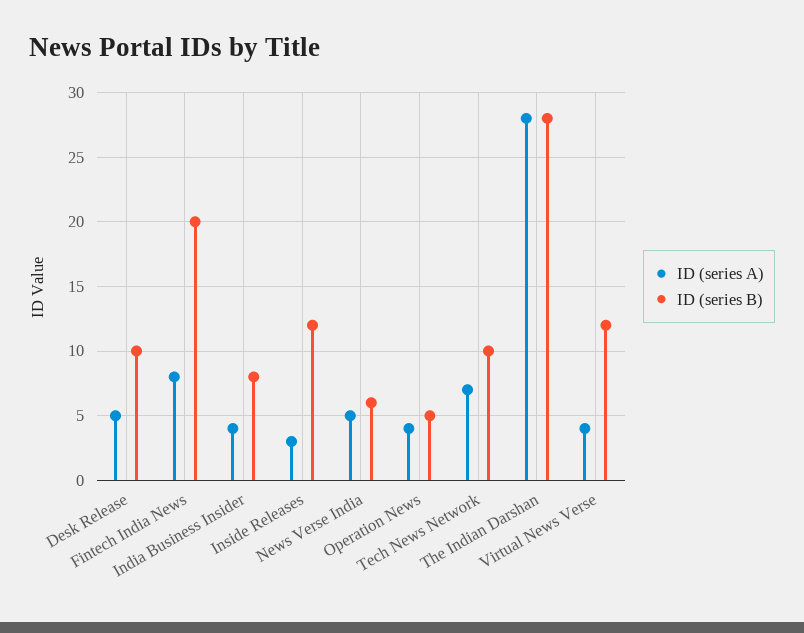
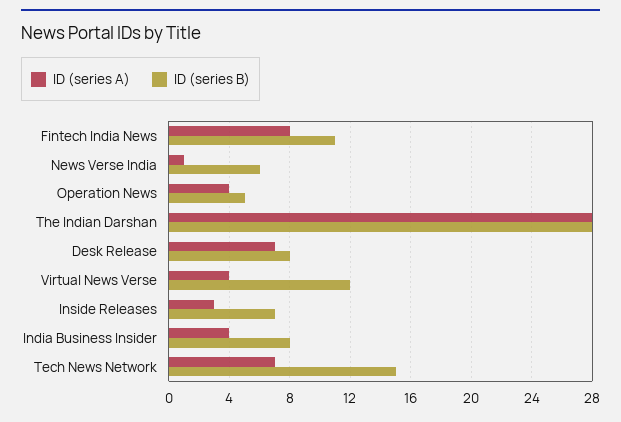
ID (series A), Desk Release: 5 -> 7
ID (series B), Desk Release: 10 -> 8
ID (series B), Fintech India News: 20 -> 11
ID (series B), Inside Releases: 12 -> 7
ID (series A), News Verse India: 5 -> 1
ID (series B), Tech News Network: 10 -> 15

